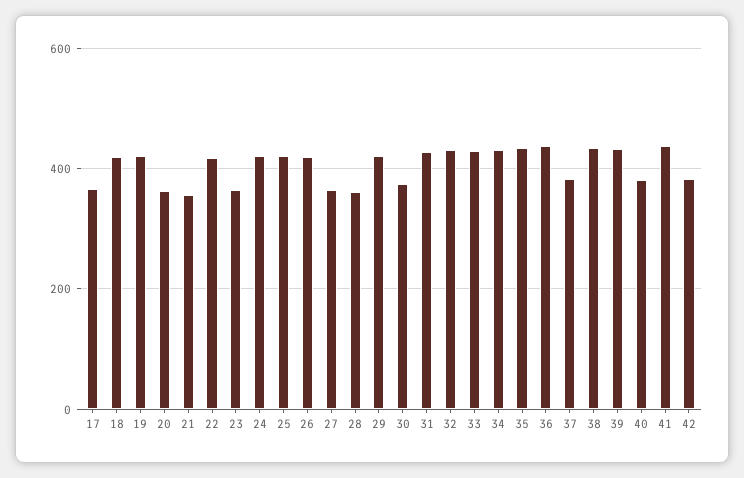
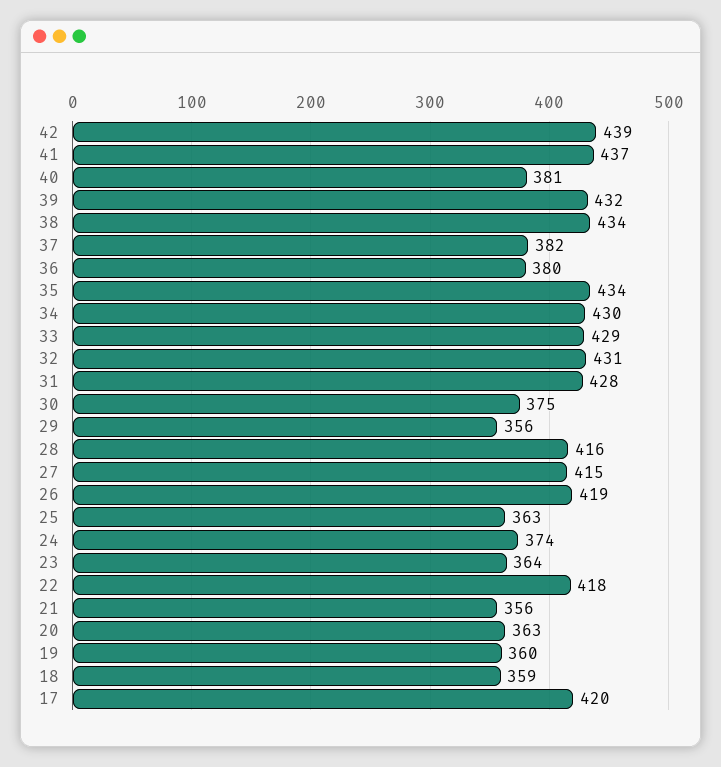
17: 360 -> 420
18: 420 -> 359
19: 420 -> 360
24: 420 -> 374
25: 420 -> 363
27: 360 -> 415
28: 360 -> 416
29: 420 -> 356
36: 440 -> 380
42: 380 -> 439

